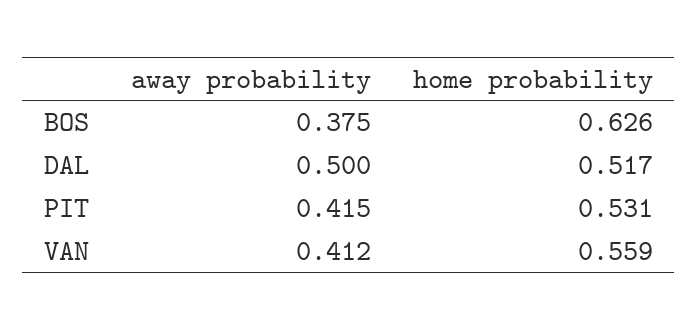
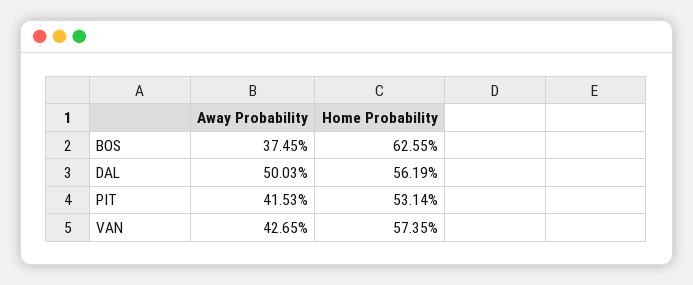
home probability, DAL: 0.517 -> 0.5619
away probability, VAN: 0.412 -> 0.4265
home probability, VAN: 0.559 -> 0.5735

